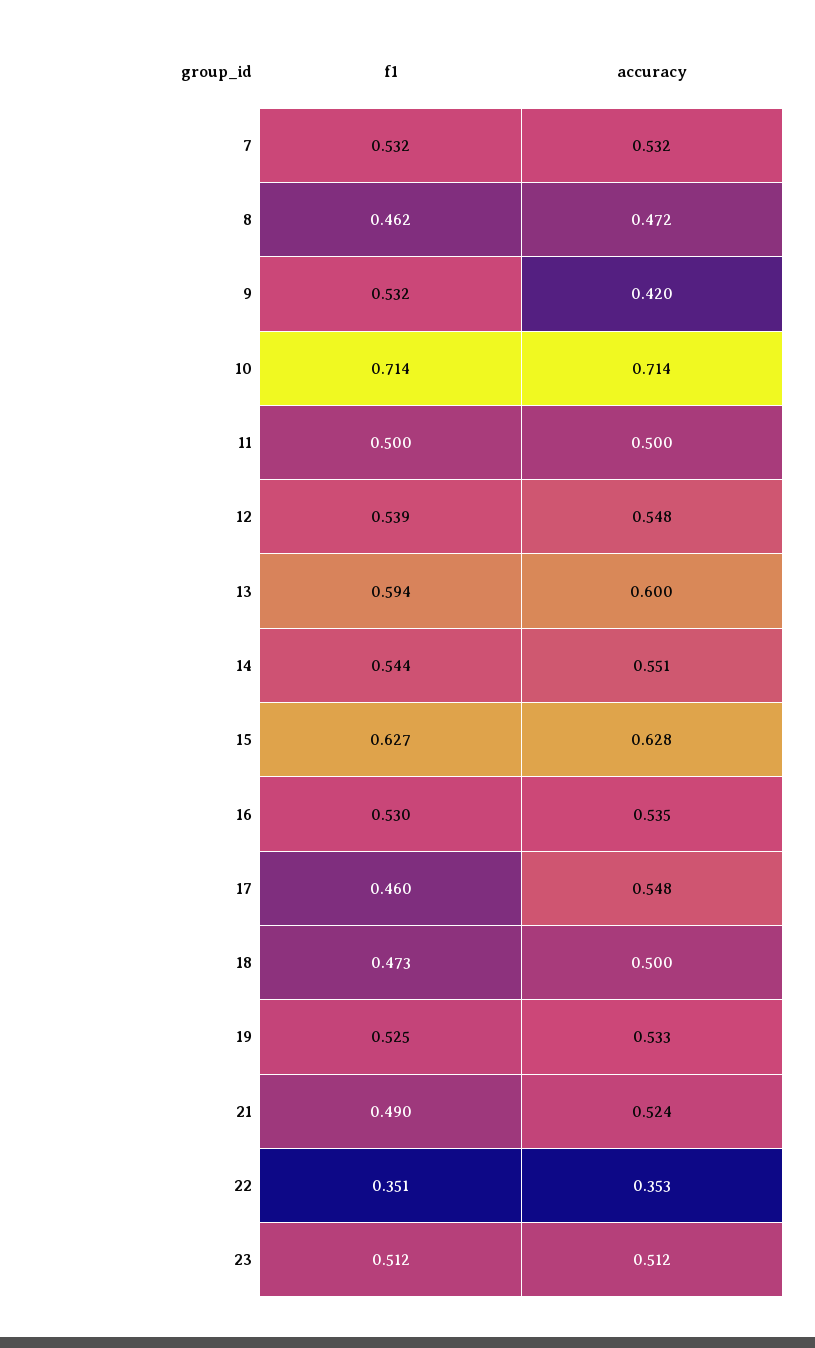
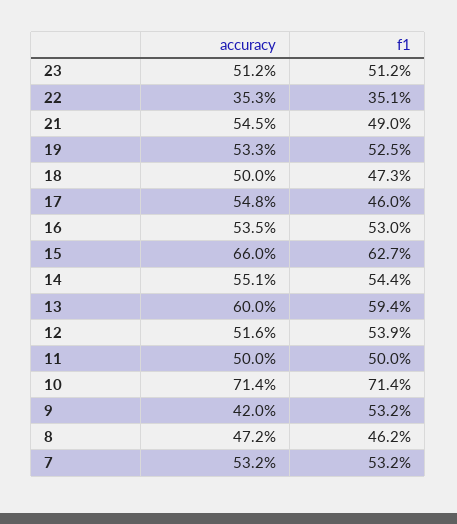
accuracy, 12: 0.548 -> 0.516
accuracy, 15: 0.628 -> 0.66
accuracy, 21: 0.524 -> 0.545

